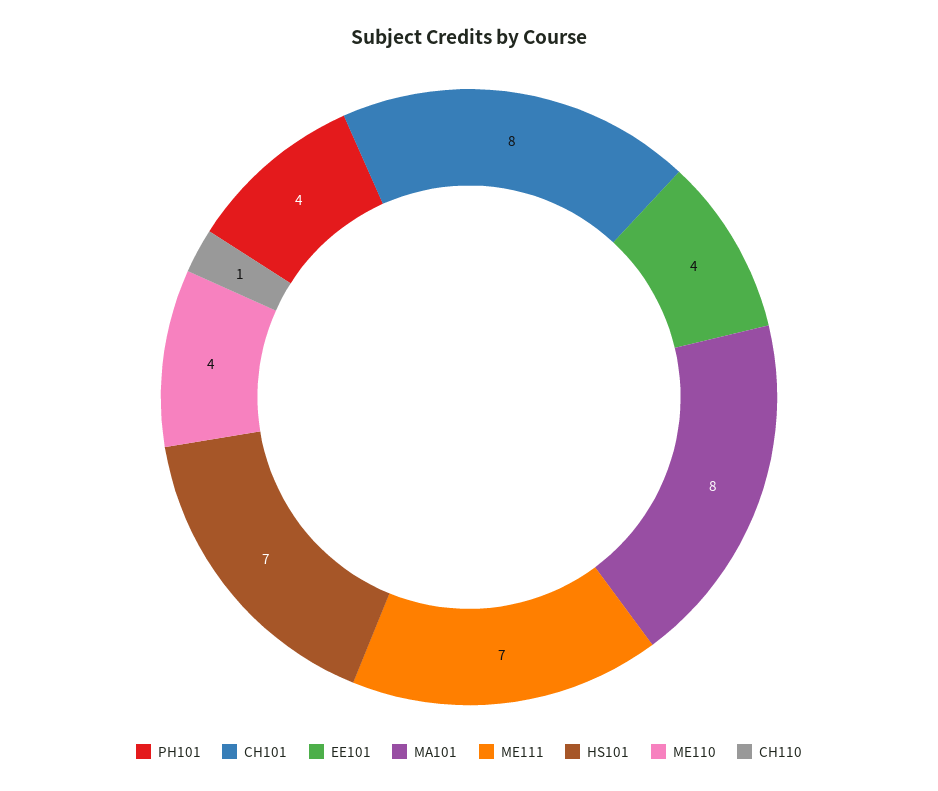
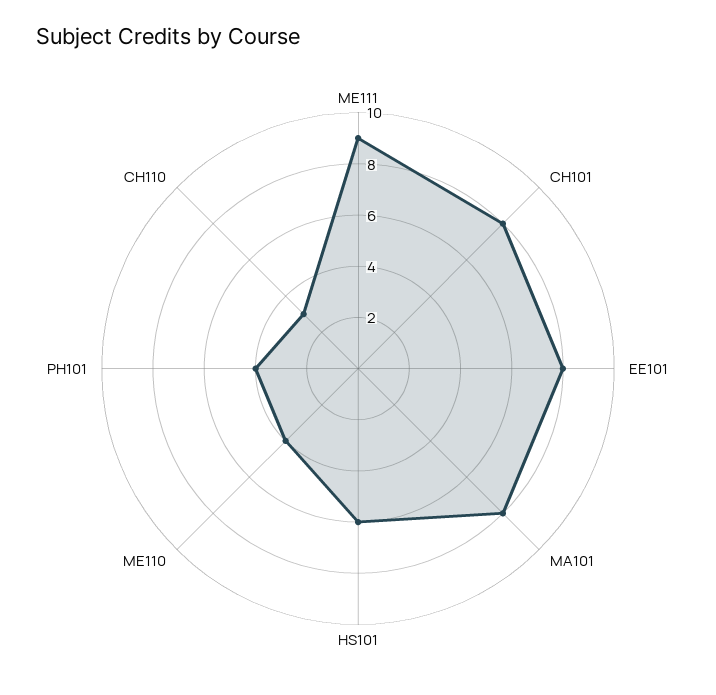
EE101: 4 -> 8
ME111: 7 -> 9
HS101: 7 -> 6
CH110: 1 -> 3

